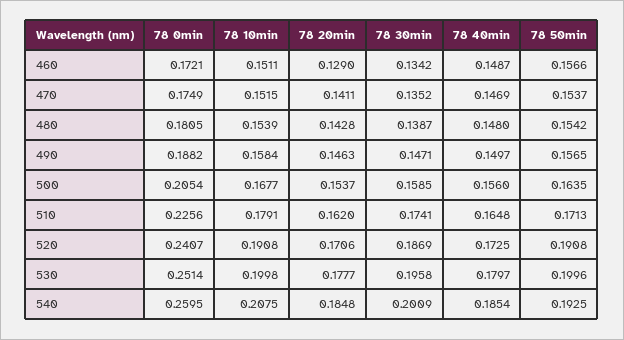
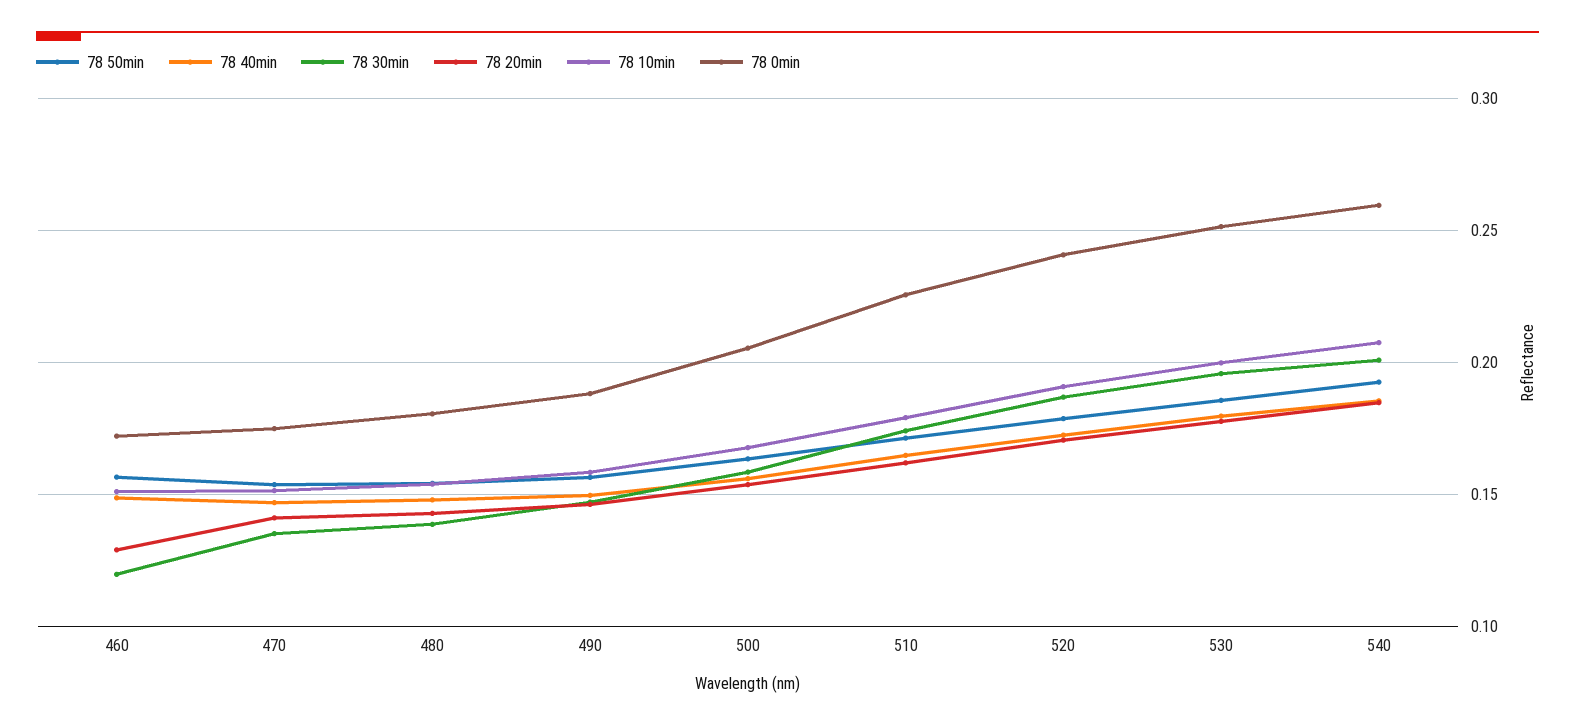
78 30min, 460: 0.1342 -> 0.12
78 50min, 520: 0.1908 -> 0.18
78 50min, 530: 0.1996 -> 0.185

